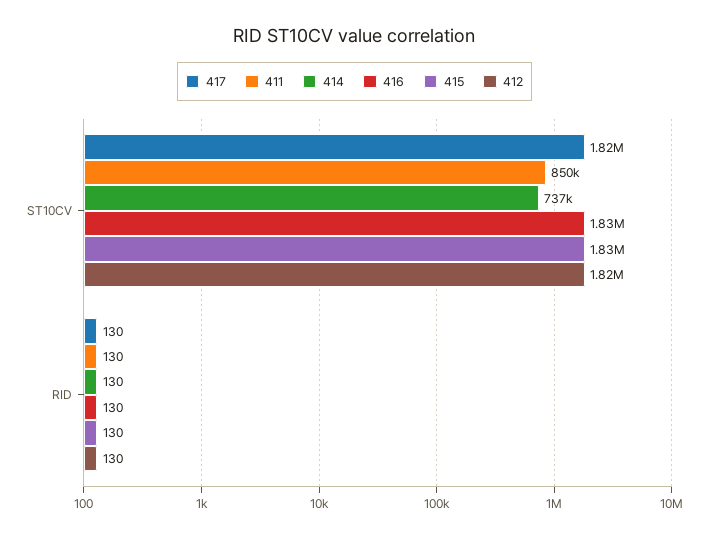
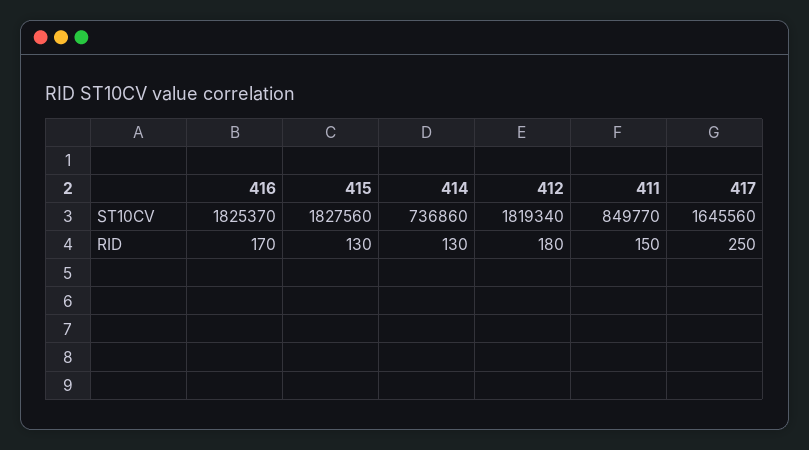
417, ST10CV: 1820000 -> 1645560
417, RID: 130 -> 250
411, RID: 130 -> 150
416, RID: 130 -> 170
412, RID: 130 -> 180

